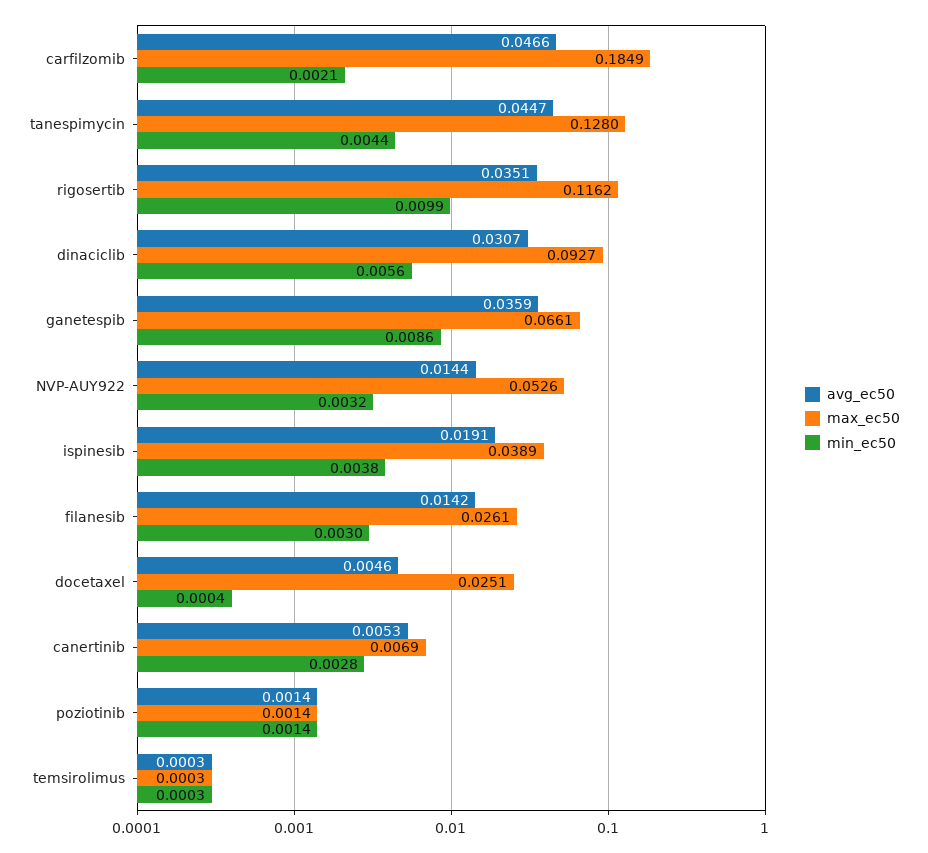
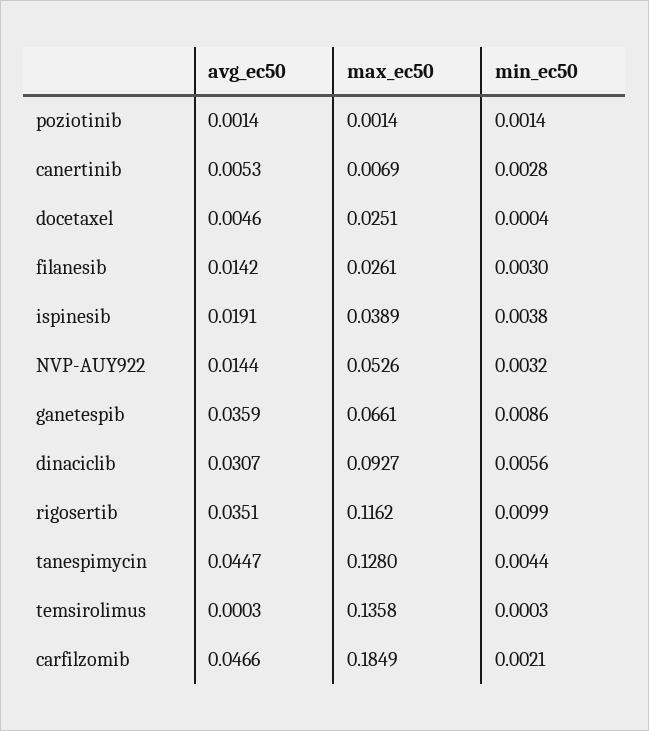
max_ec50, temsirolimus: 0.0003 -> 0.1358

